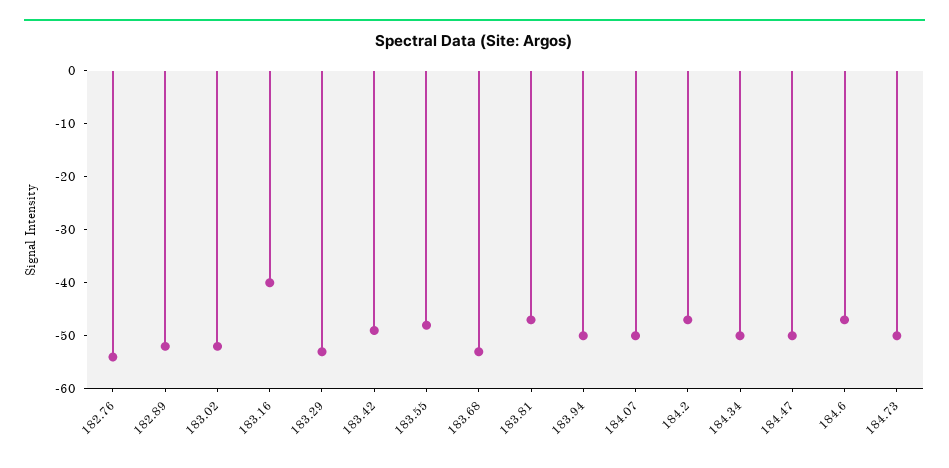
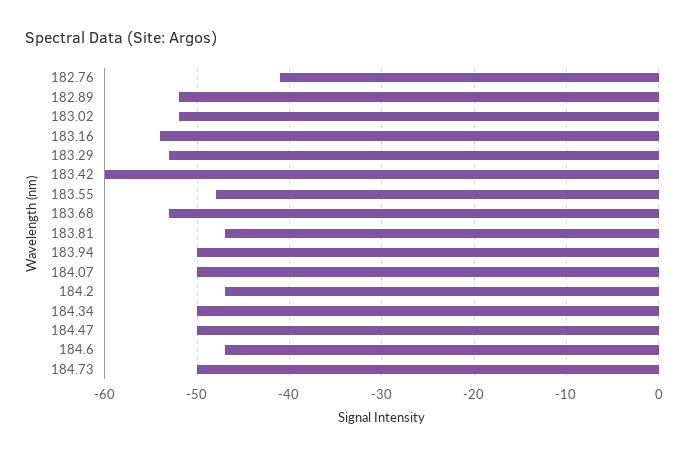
182.76: -55 -> -41
183.16: -40 -> -54
183.42: -50 -> -60

